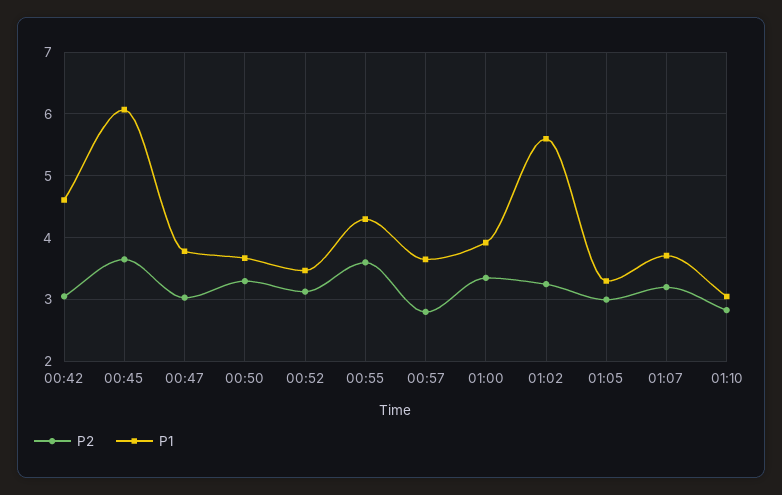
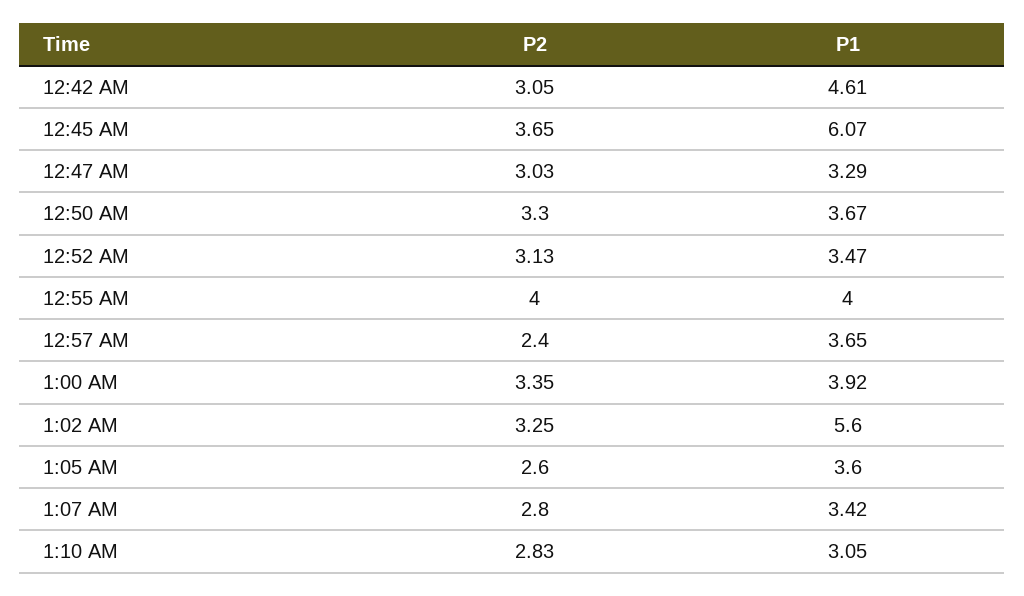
P1, 00:47: 3.8 -> 3.29
P2, 00:55: 3.6 -> 4
P1, 00:55: 4.3 -> 4
P2, 00:57: 2.8 -> 2.4
P2, 01:05: 3 -> 2.6
P1, 01:05: 3.3 -> 3.6
P2, 01:07: 3.2 -> 2.8
P1, 01:07: 3.7 -> 3.42

